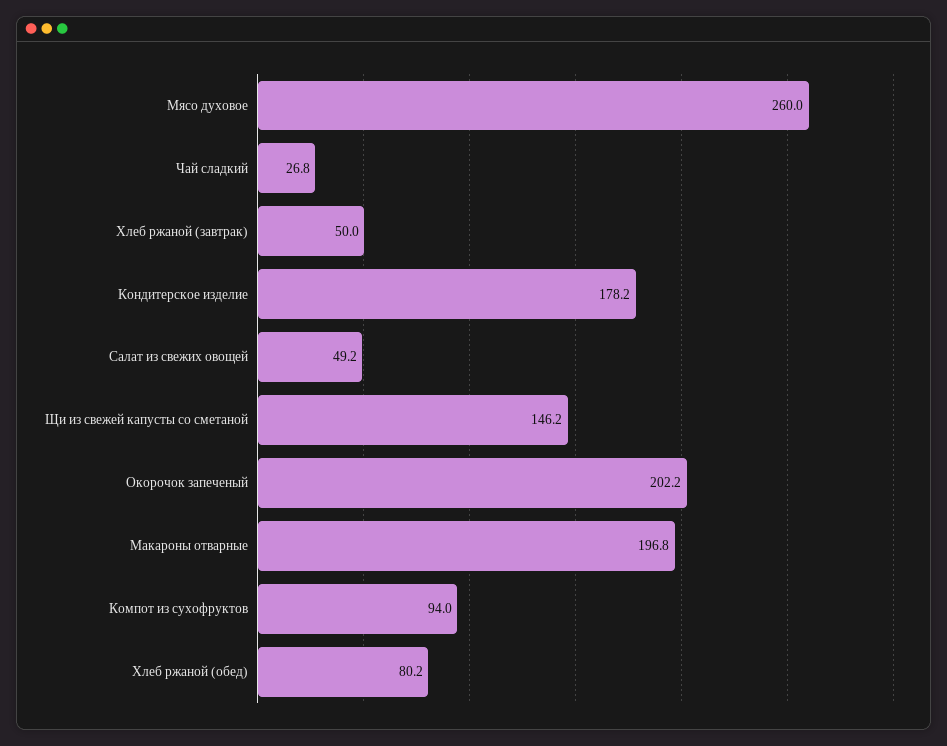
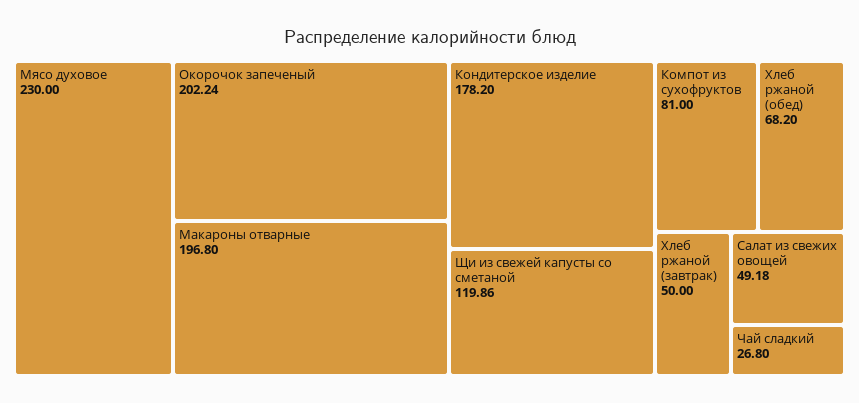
Мясо духовое: 260 -> 230
Щи из свежей капусты со сметаной: 146.2 -> 119.86
Компот из сухофруктов: 94 -> 81
Хлеб ржаной (обед): 80.2 -> 68.2

